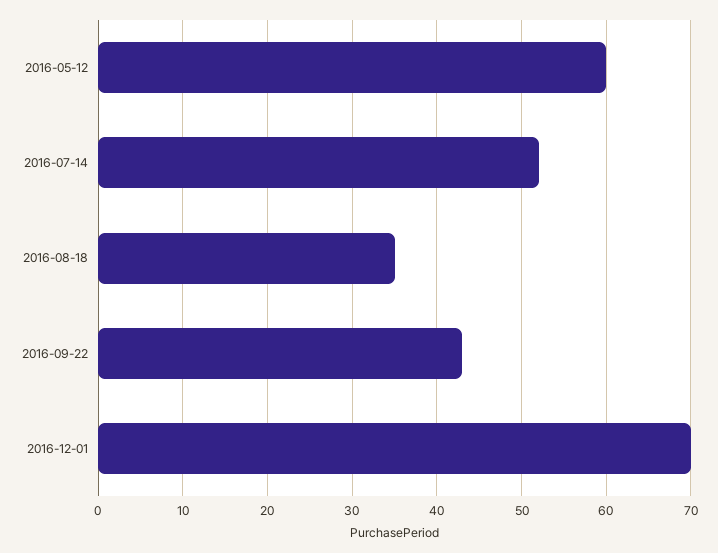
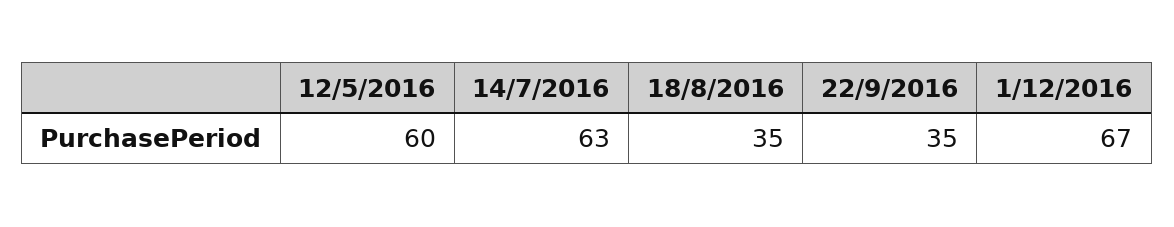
2016-07-14: 52 -> 63
2016-09-22: 43 -> 35
2016-12-01: 70 -> 67

